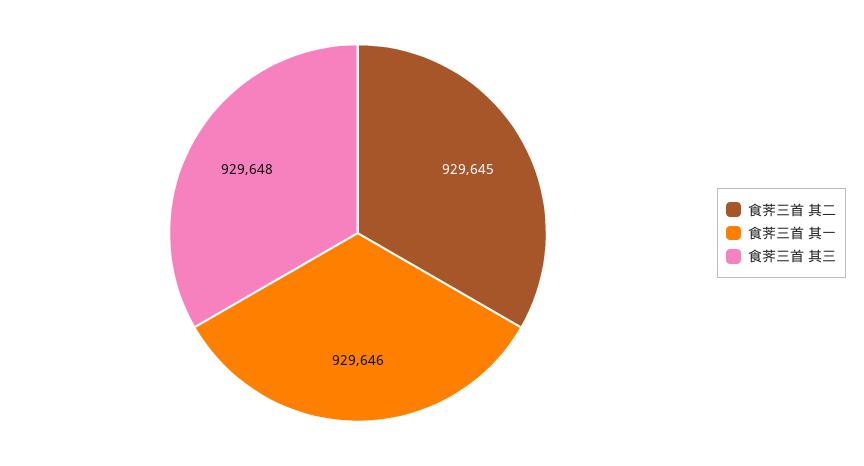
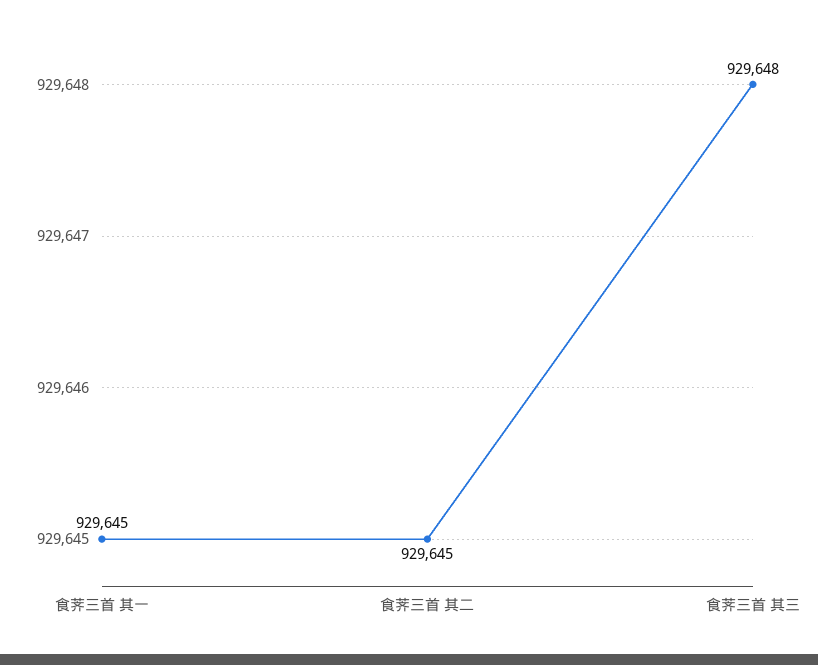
食荠三首 其一: 929646 -> 929645

